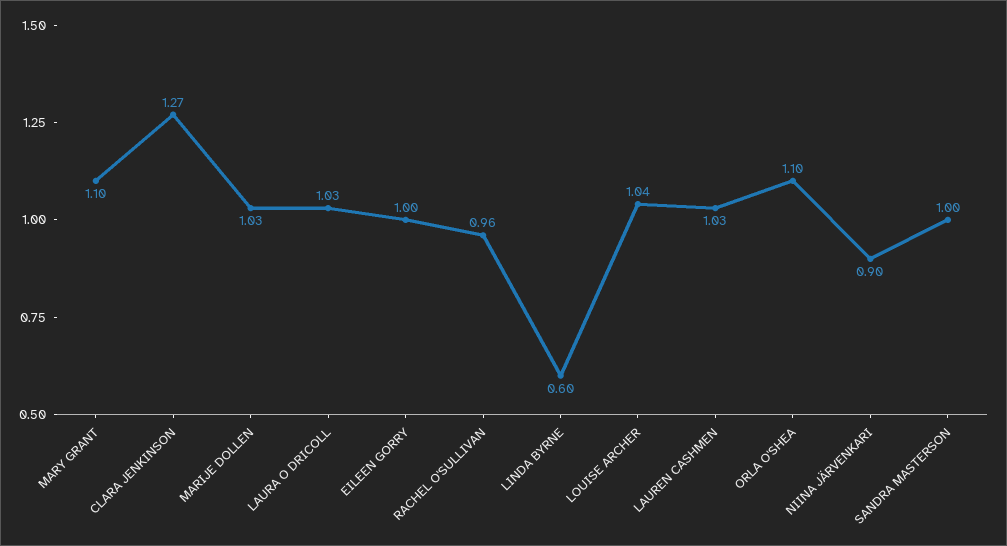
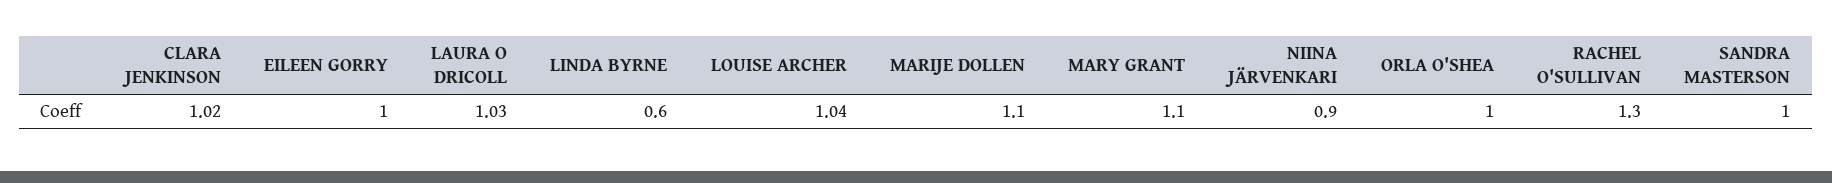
CLARA JENKINSON: 1.27 -> 1.02
MARIJE DOLLEN: 1.03 -> 1.1
RACHEL O'SULLIVAN: 0.96 -> 1.3
LAUREN CASHMEN: 1.03 -> none
ORLA O'SHEA: 1.1 -> 1

